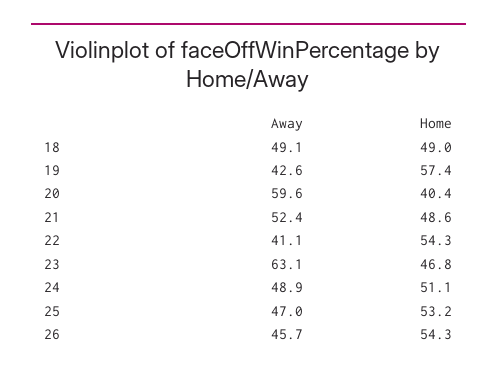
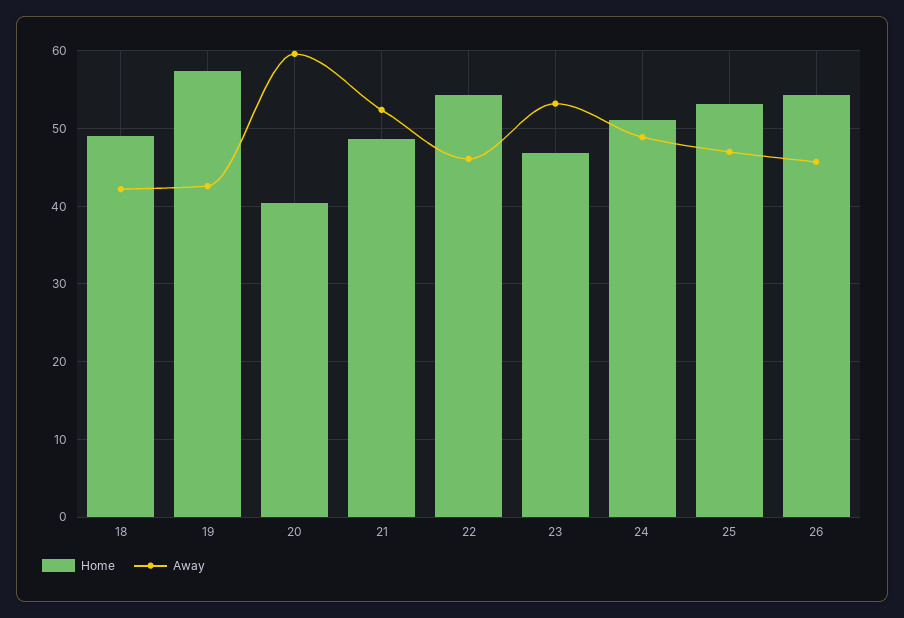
Away, 18: 49.1 -> 42
Away, 22: 41.1 -> 46
Away, 23: 63.1 -> 53

